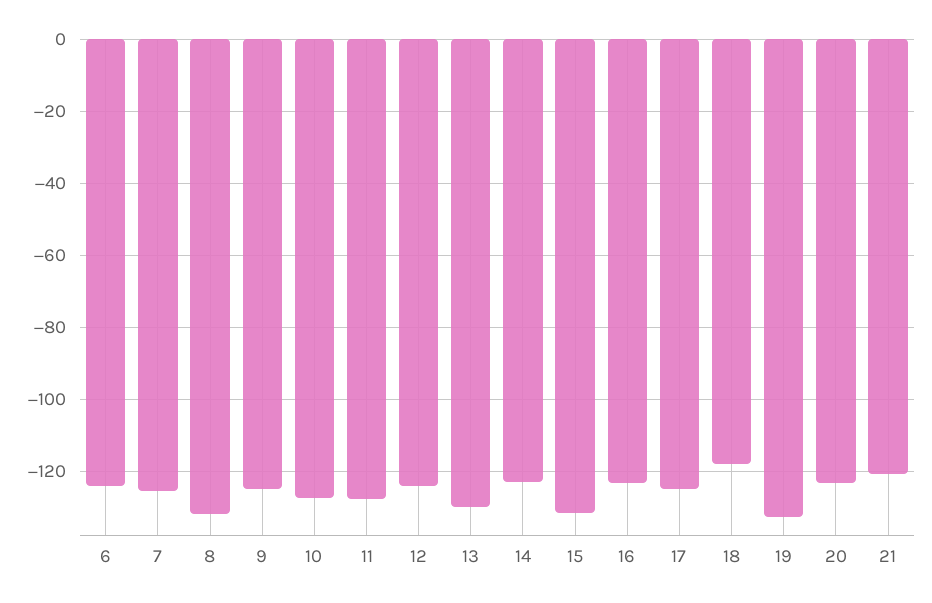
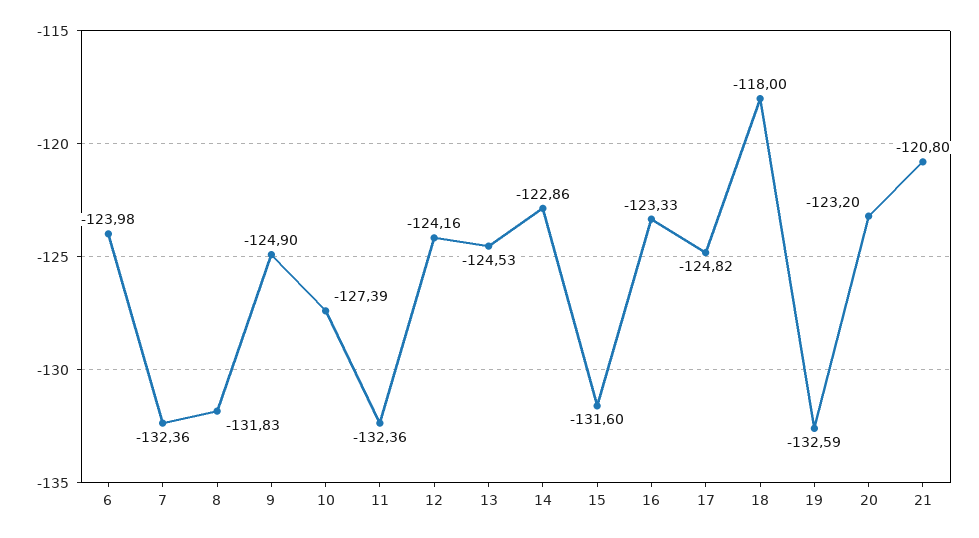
7: -126 -> -132.36
11: -128 -> -132.36
13: -130 -> -124.53

